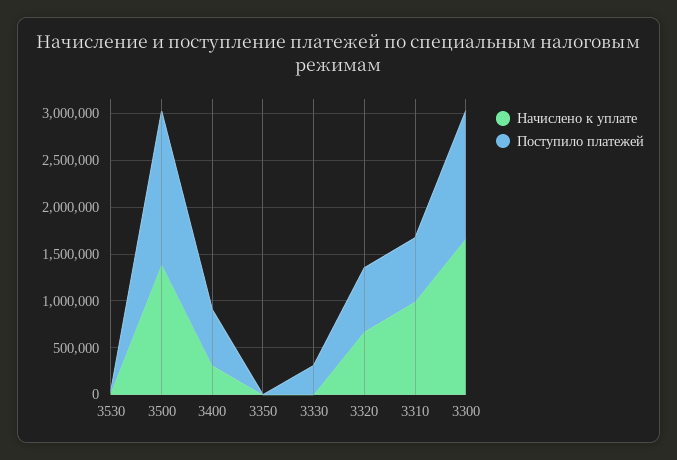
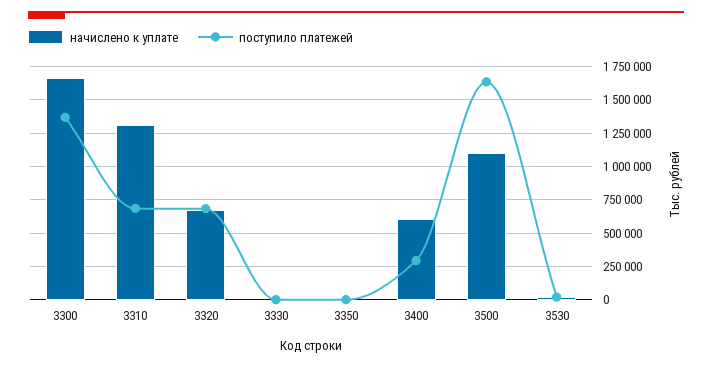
Начислено к уплате, 3500: 1400000 -> 1100000
Начислено к уплате, 3400: 300000 -> 600000
Поступило платежей, 3400: 600000 -> 300000
Поступило платежей, 3330: 300000 -> 0
Начислено к уплате, 3310: 1000000 -> 1300000

